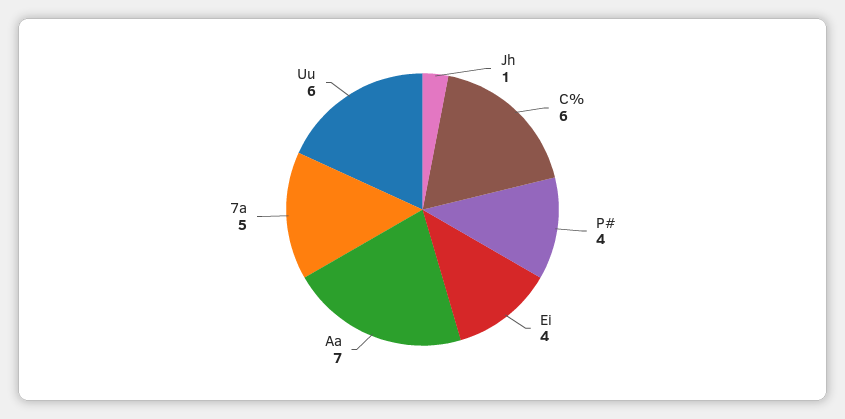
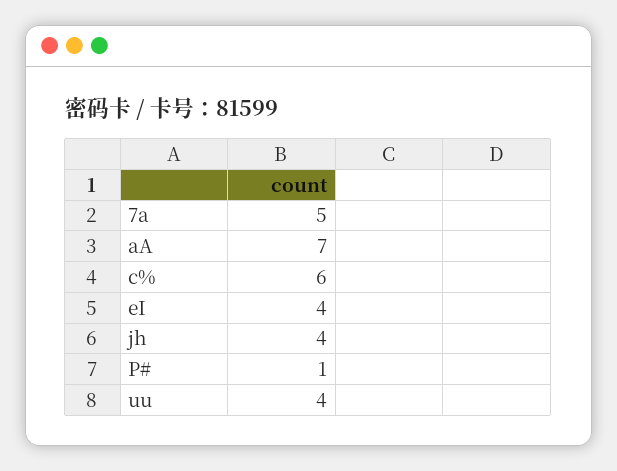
Jh: 1 -> 4
P#: 4 -> 1
Uu: 6 -> 4

